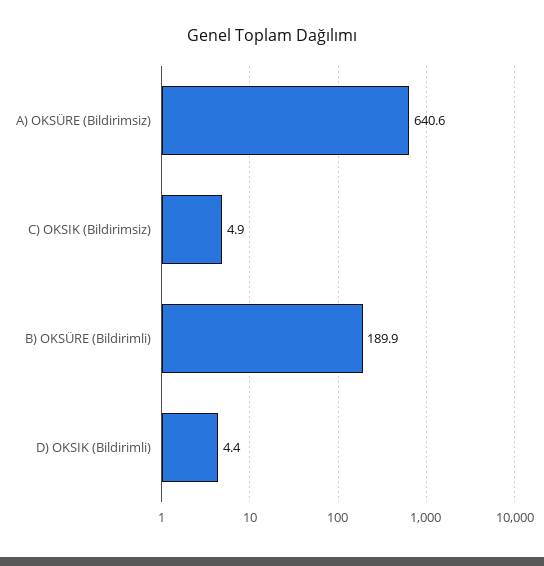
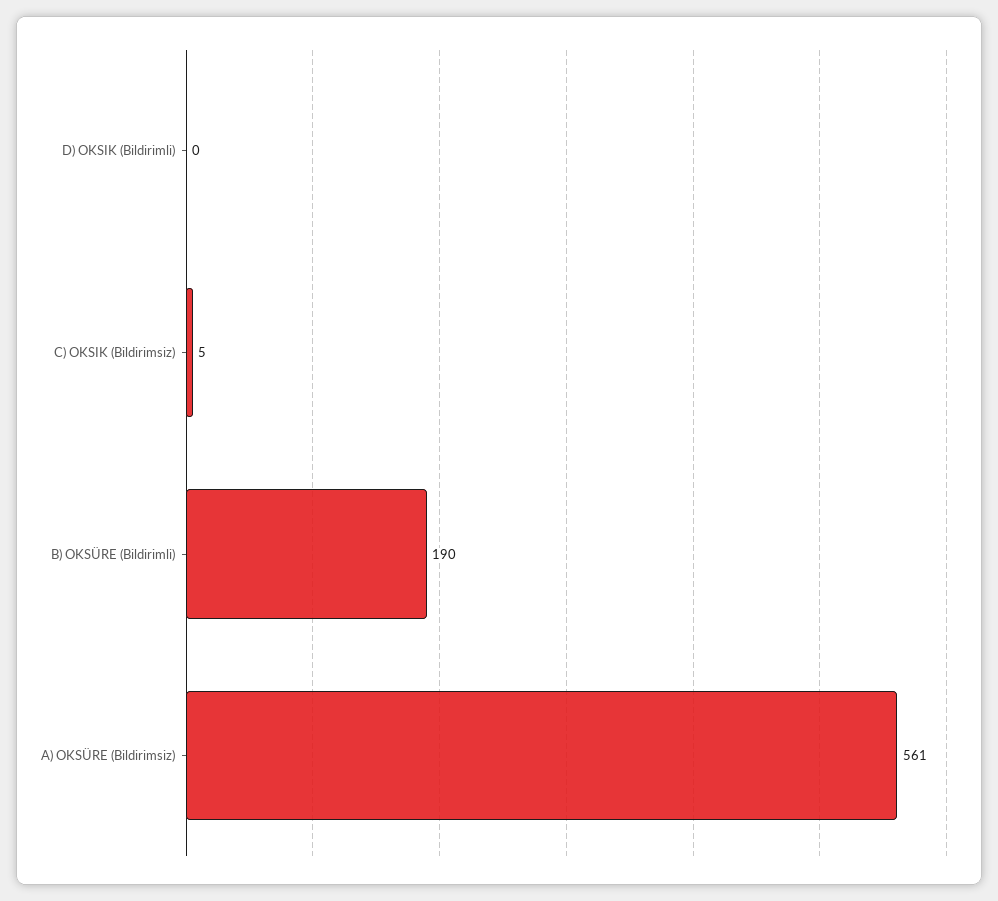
A) OKSÜRE (Bildirimsiz): 640.6 -> 561
D) OKSIK (Bildirimli): 4.4 -> 0

